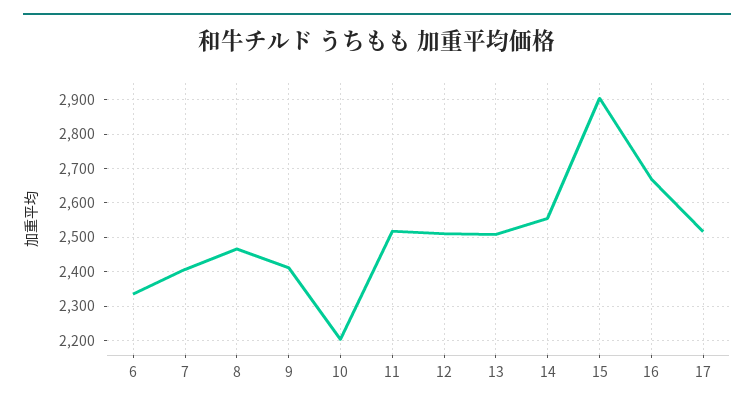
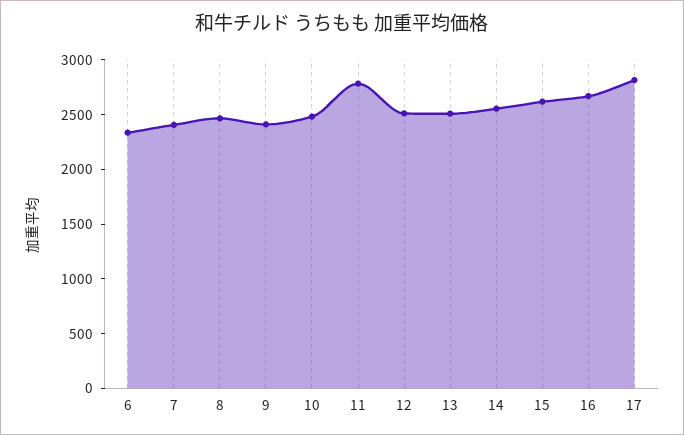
10: 2200 -> 2500
11: 2520 -> 2800
15: 2900 -> 2600
17: 2520 -> 2800

